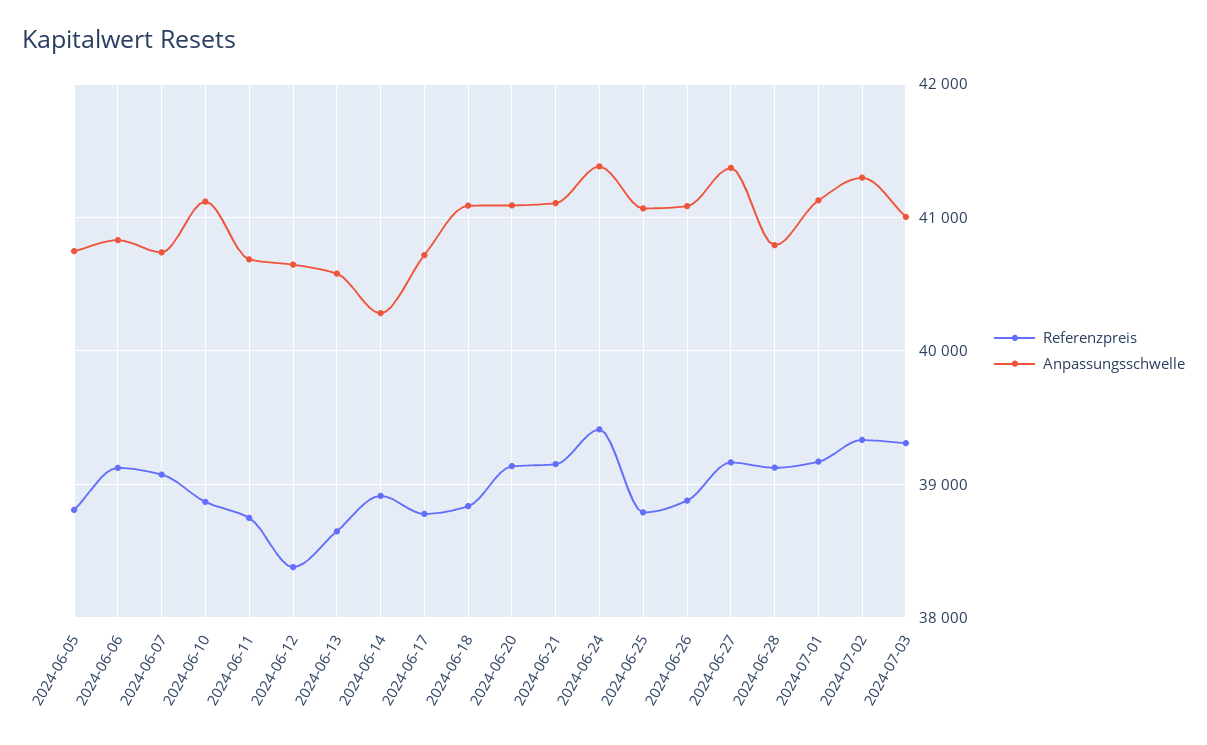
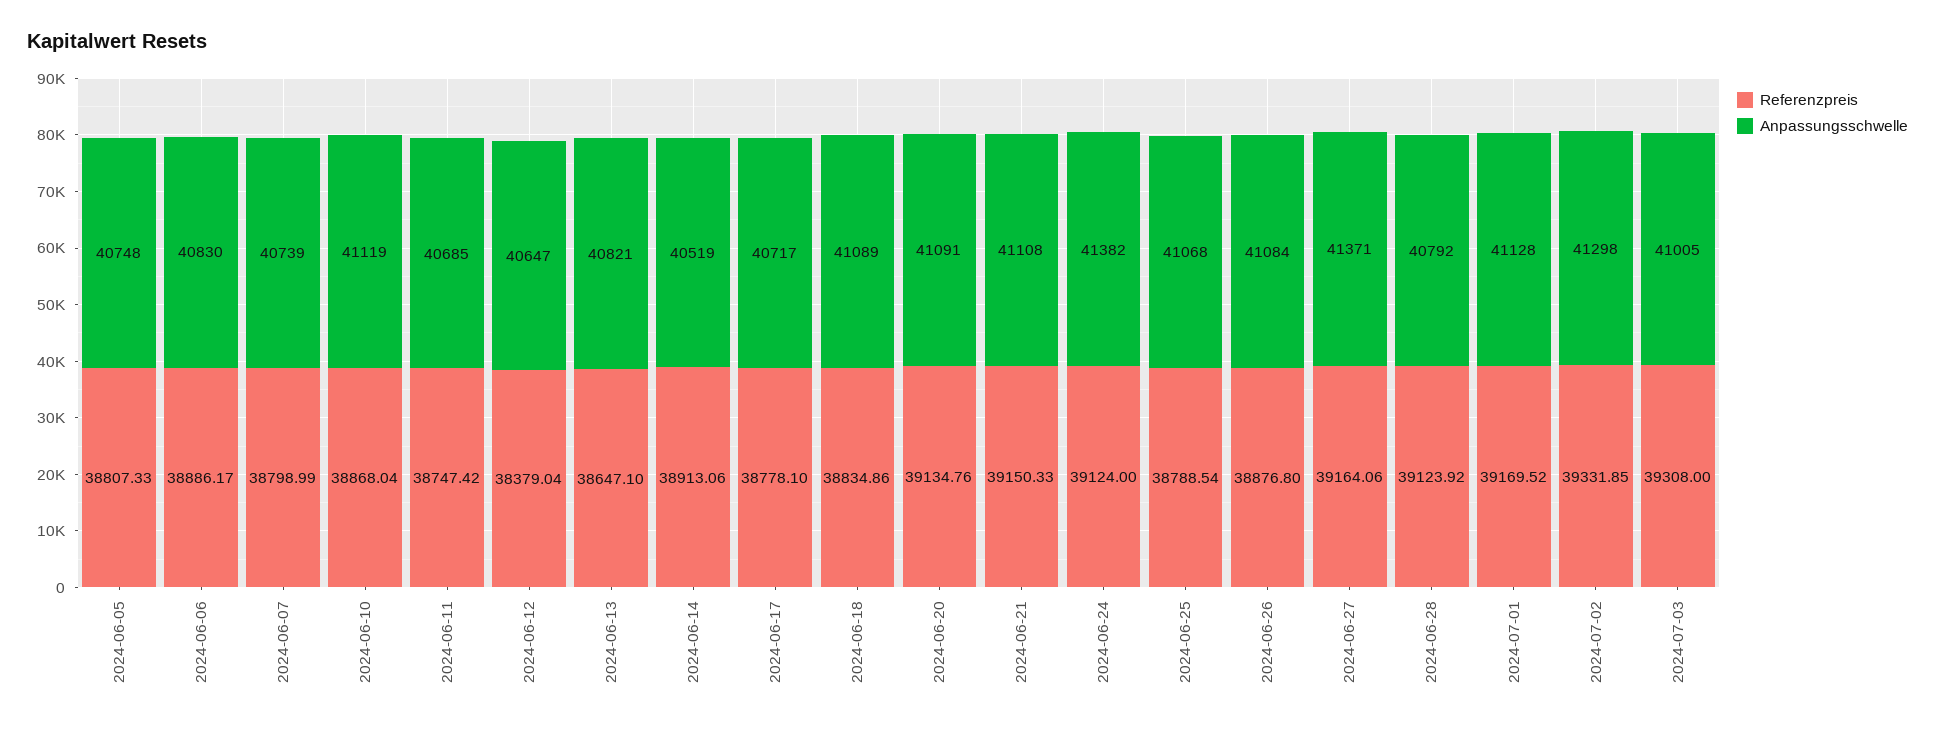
Referenzpreis, 2024-06-06: 39100 -> 38886.17
Referenzpreis, 2024-06-07: 39100 -> 38798.99
Anpassungsschwelle, 2024-06-13: 40600 -> 40821
Anpassungsschwelle, 2024-06-14: 40300 -> 40519
Referenzpreis, 2024-06-24: 39400 -> 39124

